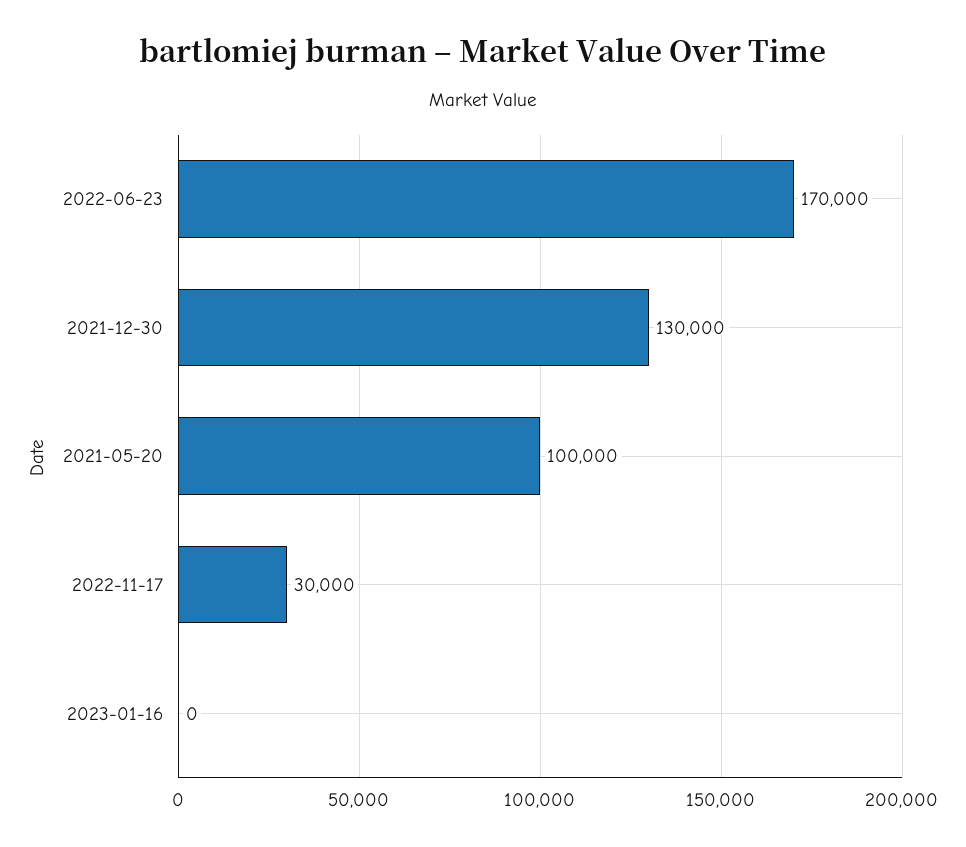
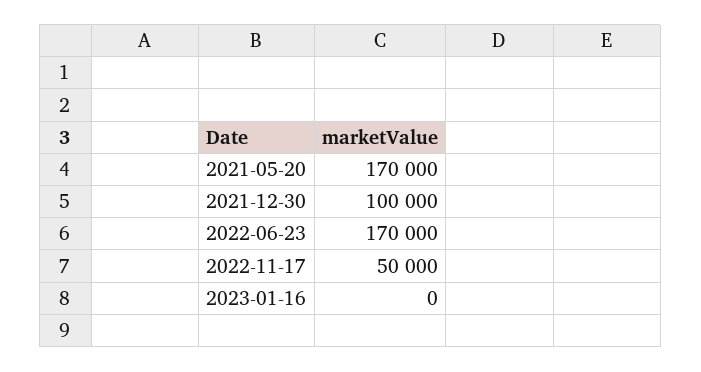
2021-12-30: 130000 -> 100000
2021-05-20: 100000 -> 170000
2022-11-17: 30000 -> 50000

